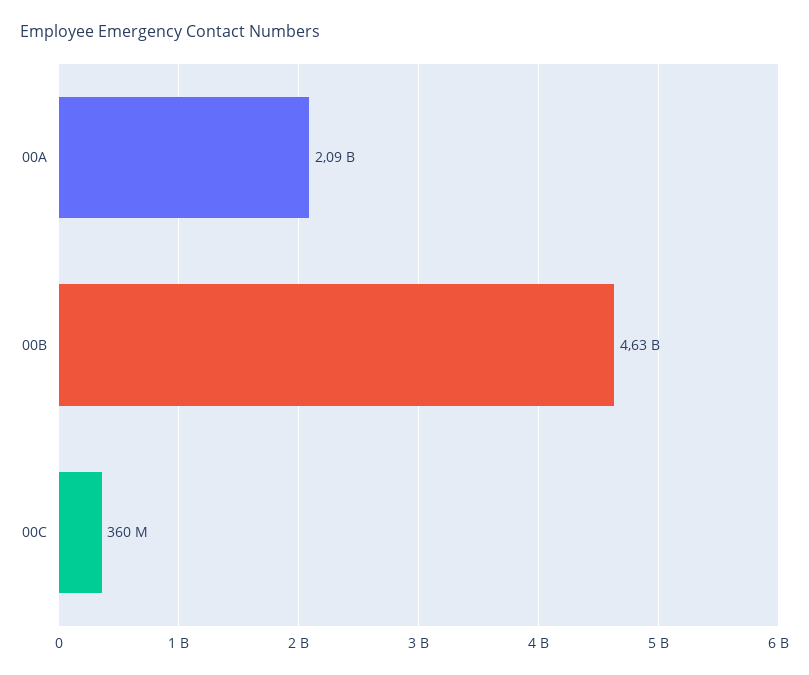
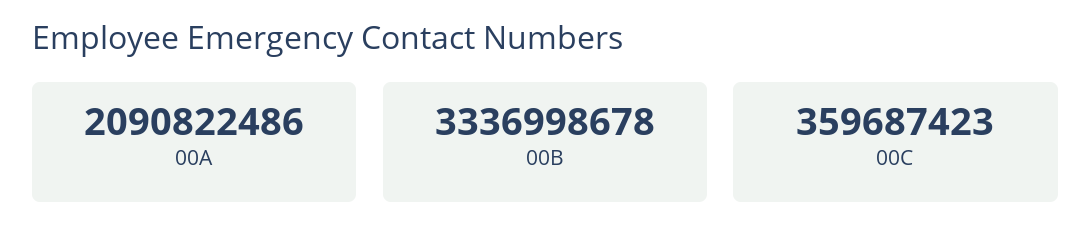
00B: 4630000000 -> 3336998678

